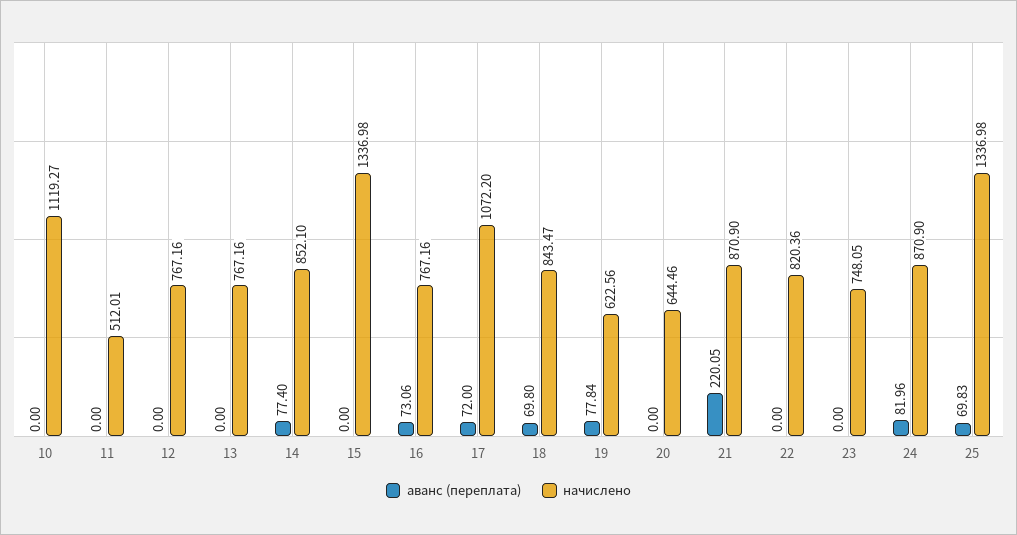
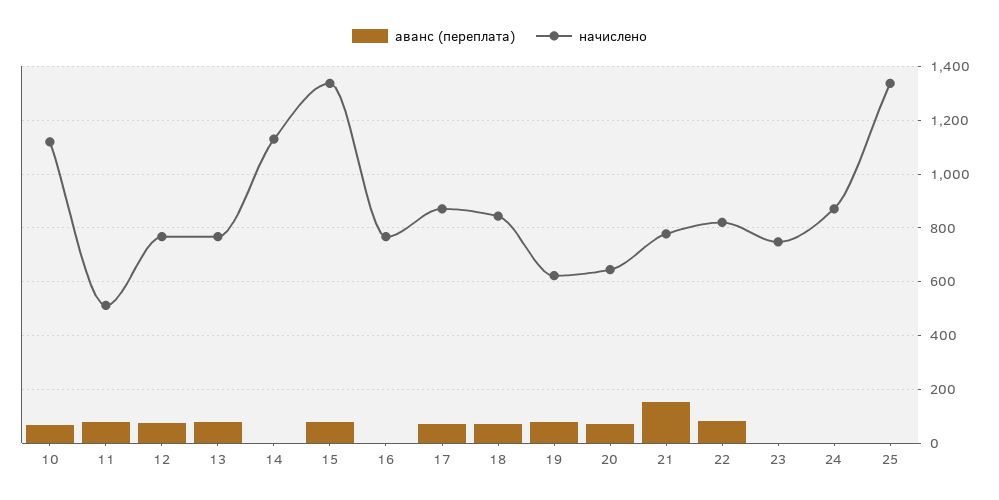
аванс (переплата), 10: 0 -> 75
аванс (переплата), 11: 0 -> 75
аванс (переплата), 12: 0 -> 75
аванс (переплата), 13: 0 -> 75
аванс (переплата), 14: 77.4 -> 0
начислено, 14: 852.1 -> 1125
аванс (переплата), 15: 0 -> 75
аванс (переплата), 16: 73.06 -> 0
начислено, 17: 1072.2 -> 875
аванс (переплата), 20: 0 -> 75
аванс (переплата), 21: 220.05 -> 150
начислено, 21: 870.9 -> 775
аванс (переплата), 22: 0 -> 75
аванс (переплата), 24: 81.96 -> 0
аванс (переплата), 25: 69.83 -> 0

